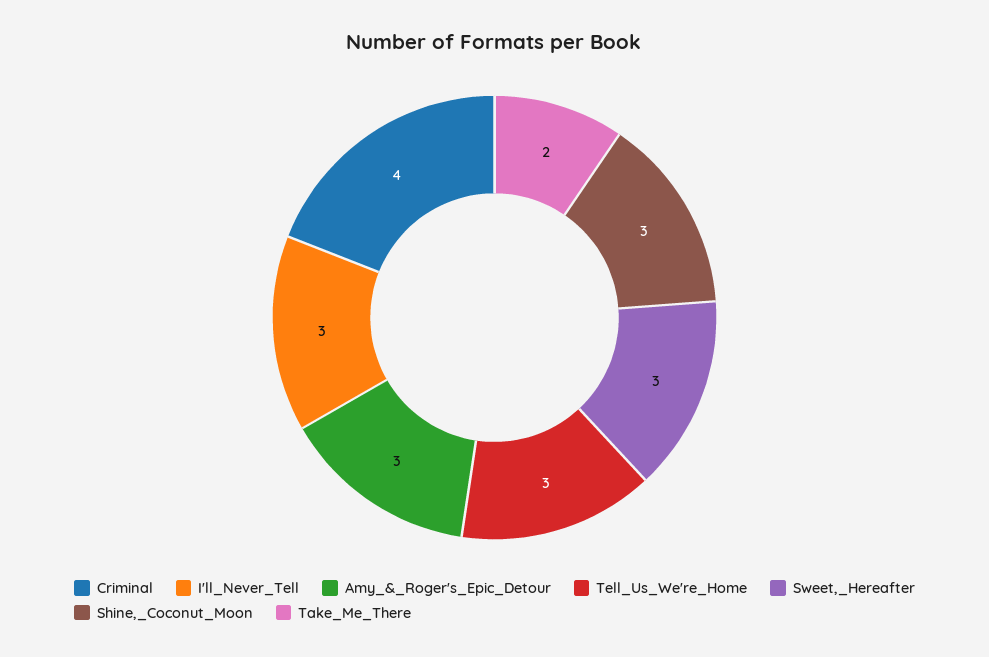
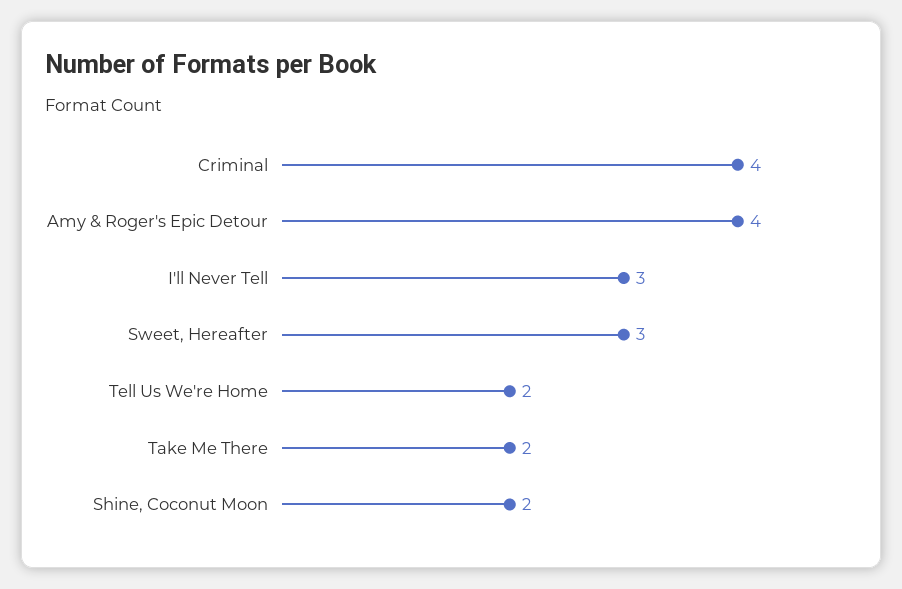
Amy_&_Roger's_Epic_Detour: 3 -> 4
Tell_Us_We're_Home: 3 -> 2
Shine,_Coconut_Moon: 3 -> 2

